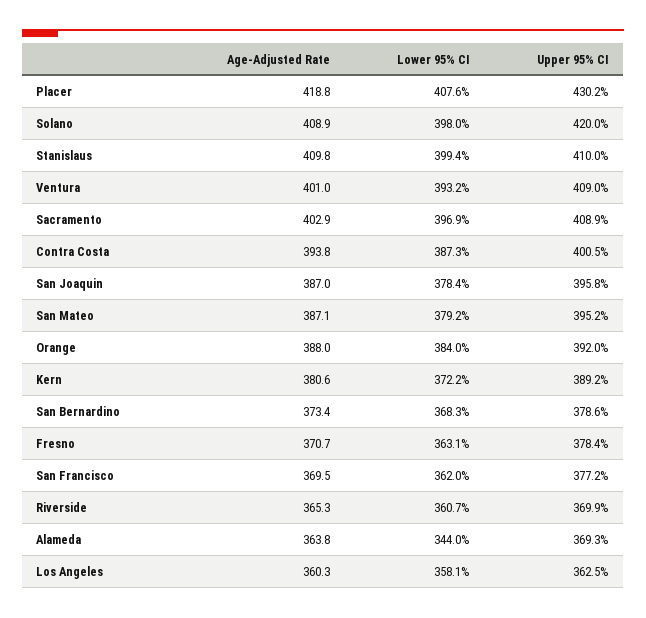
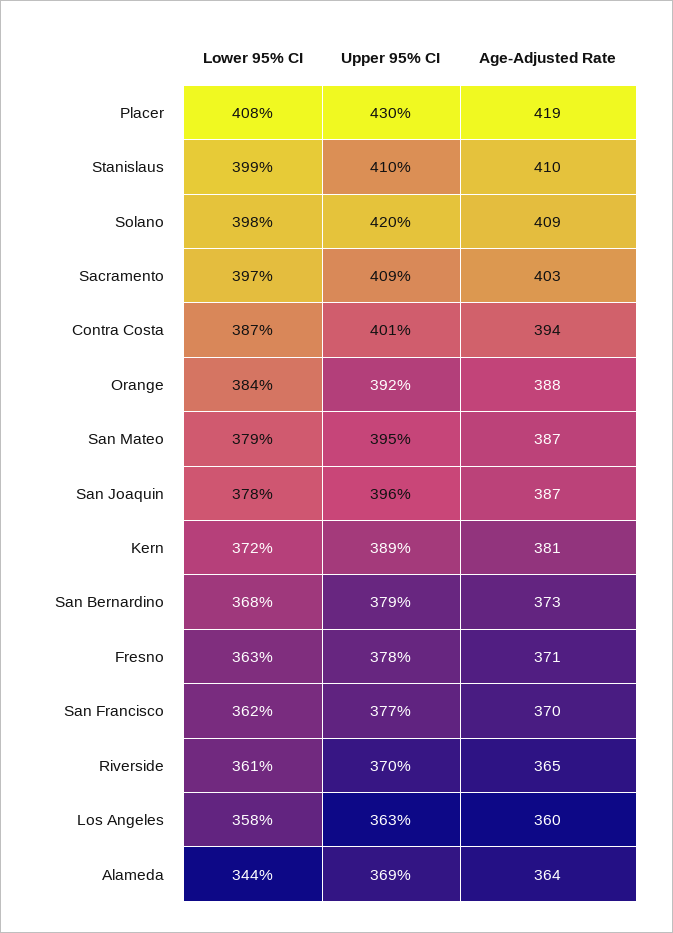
Age-Adjusted Rate, Ventura: 401 -> none
Lower 95% CI, Ventura: 393.2 -> none
Upper 95% CI, Ventura: 409 -> none

